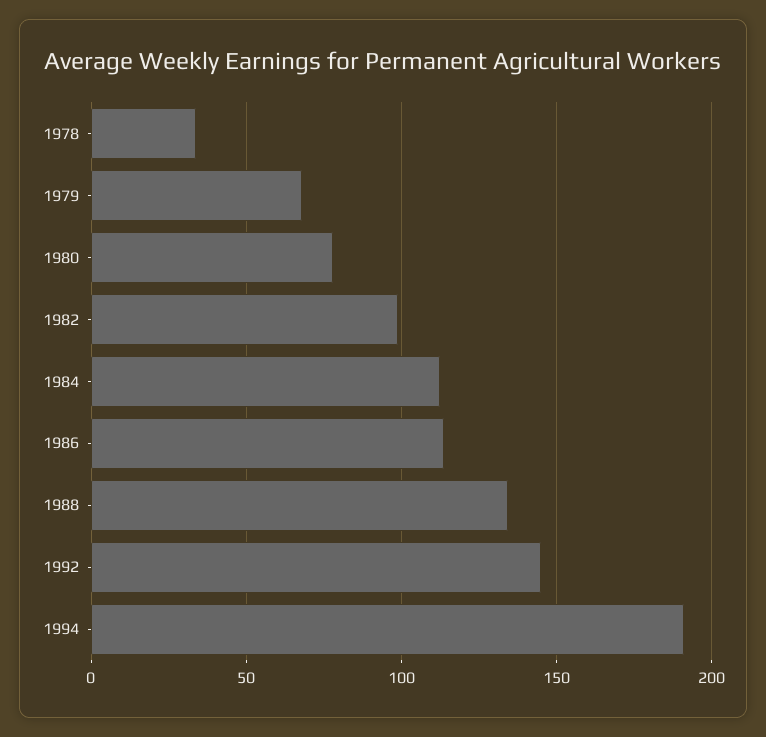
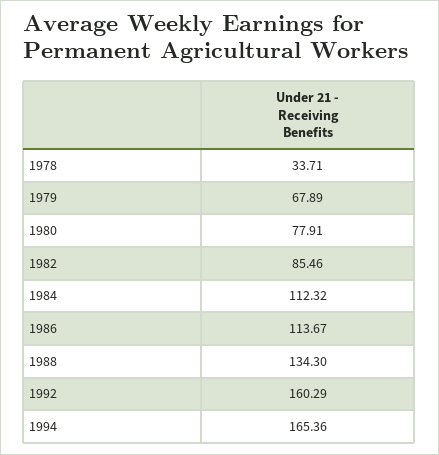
1982: 100 -> 85.46
1992: 145 -> 160.29
1994: 190 -> 165.36

